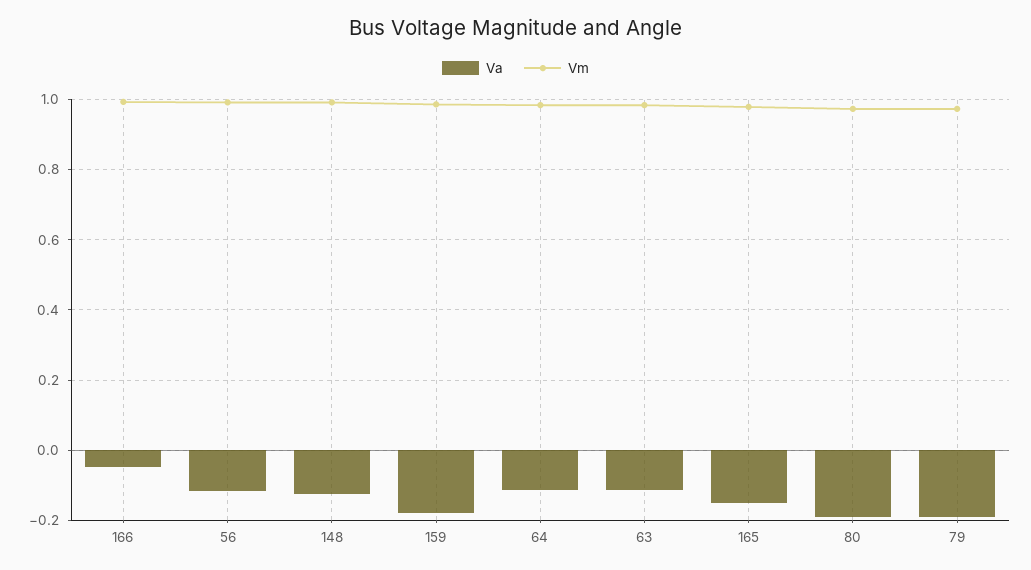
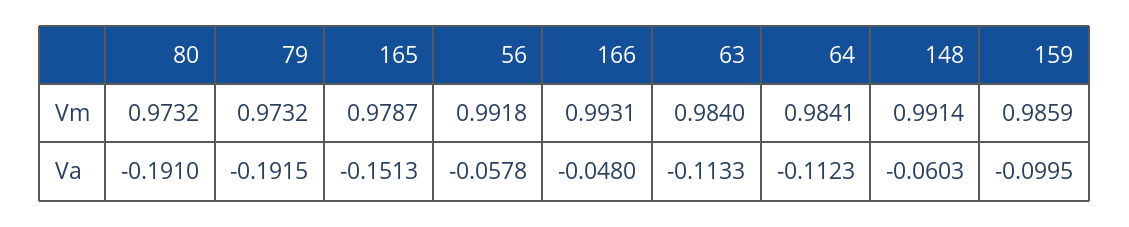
Va, 56: -0.12 -> -0.0578
Va, 148: -0.12 -> -0.0603
Va, 159: -0.18 -> -0.0995

